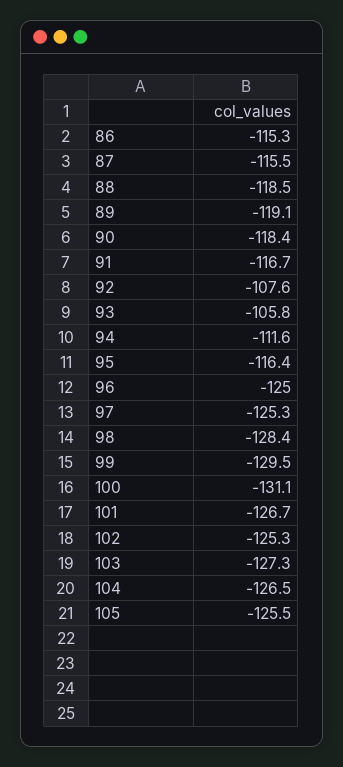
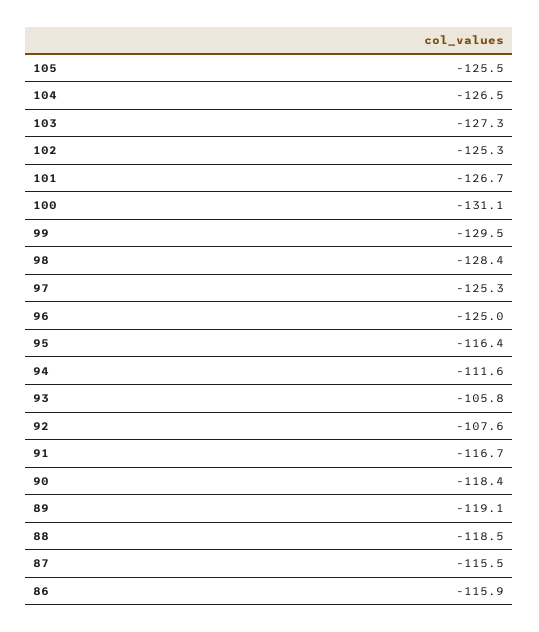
86: -115.3 -> -115.9

